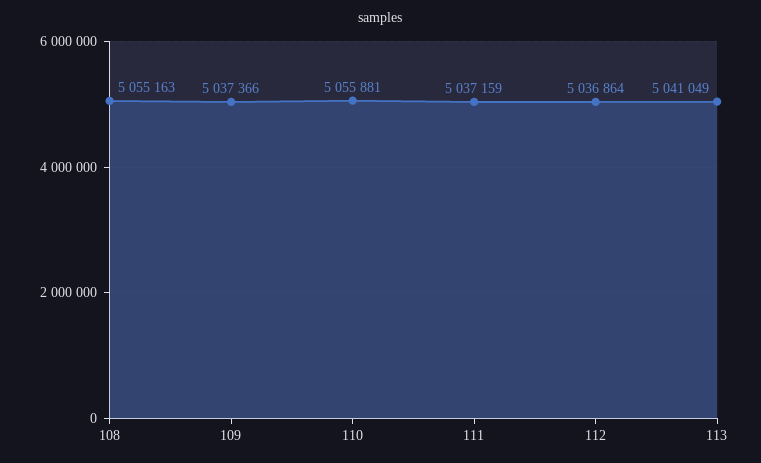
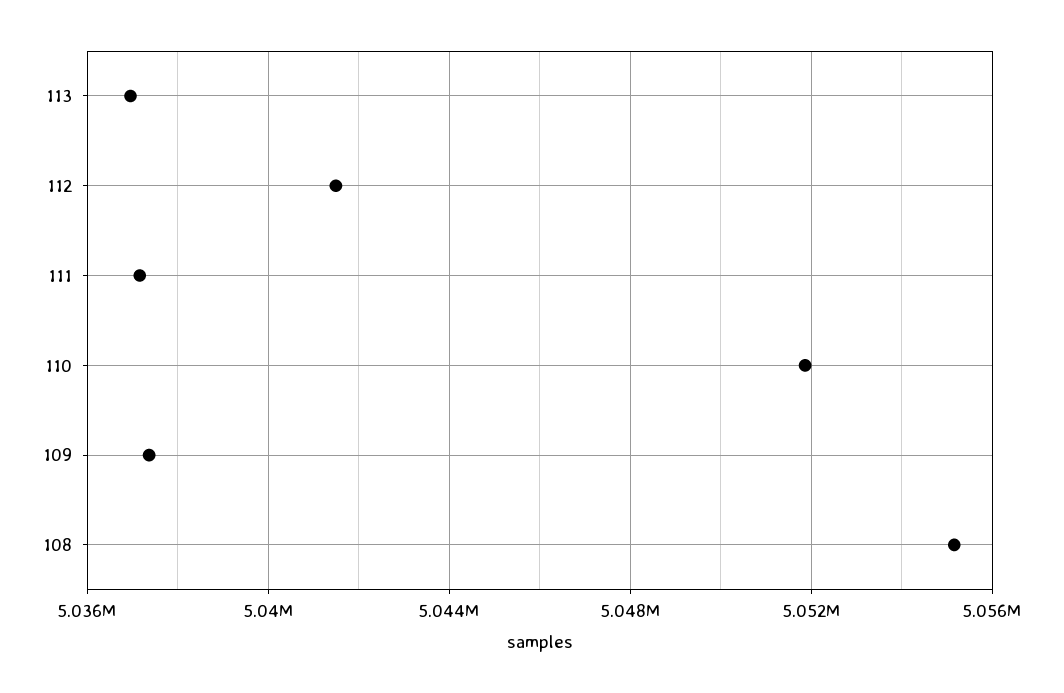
110: 5055881 -> 5052000
112: 5036864 -> 5041500
113: 5041049 -> 5037000

